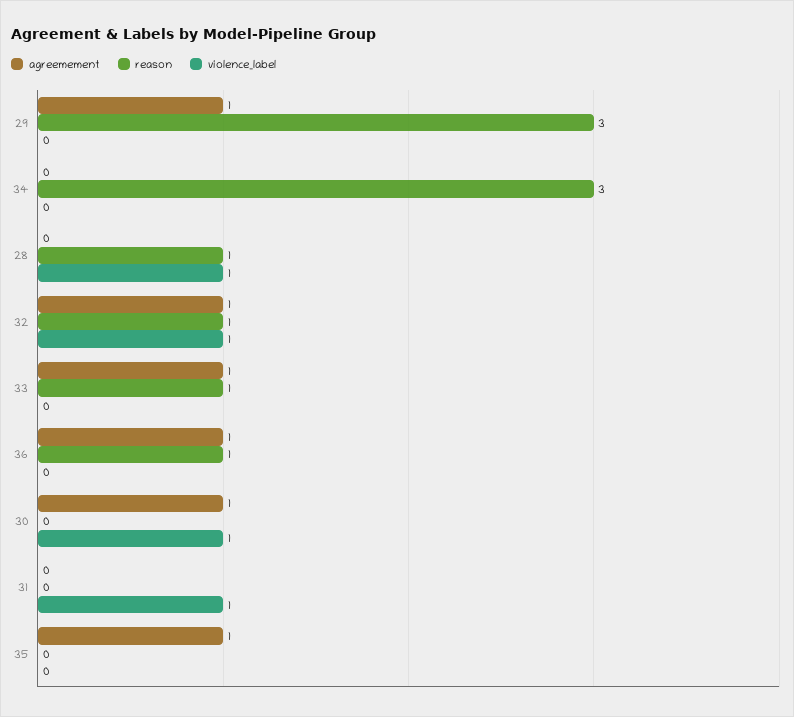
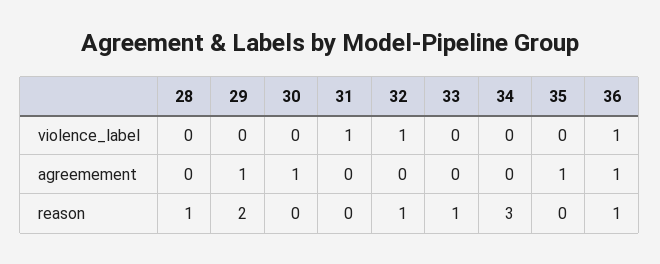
reason, 29: 3 -> 2
violence_label, 28: 1 -> 0
agreemement, 32: 1 -> 0
agreemement, 33: 1 -> 0
violence_label, 36: 0 -> 1
violence_label, 30: 1 -> 0

